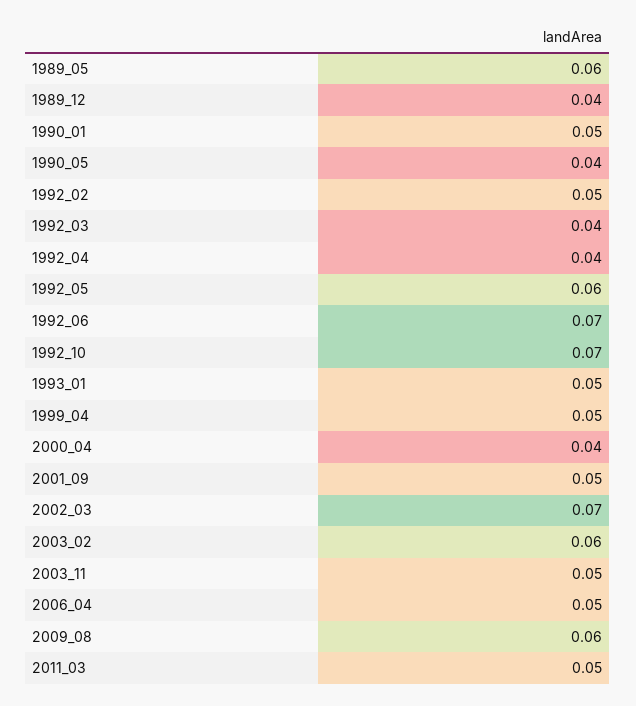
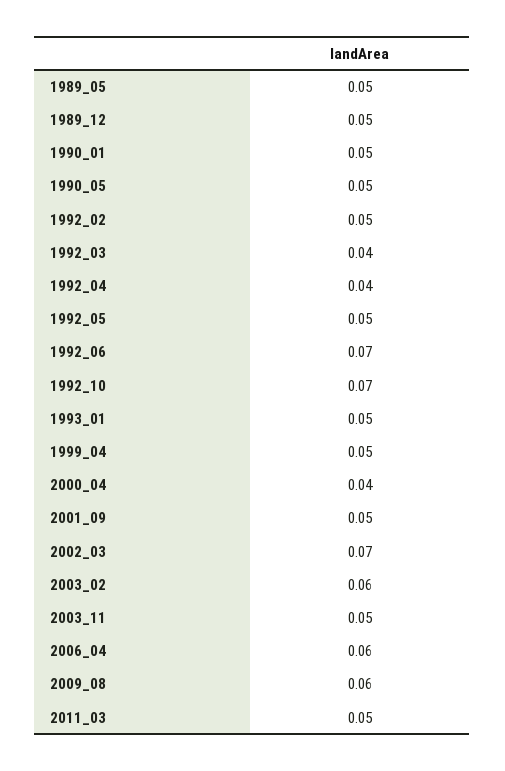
1989_05: 0.06 -> 0.05
1989_12: 0.04 -> 0.05
1990_05: 0.04 -> 0.05
1992_05: 0.06 -> 0.05
2006_04: 0.05 -> 0.06

